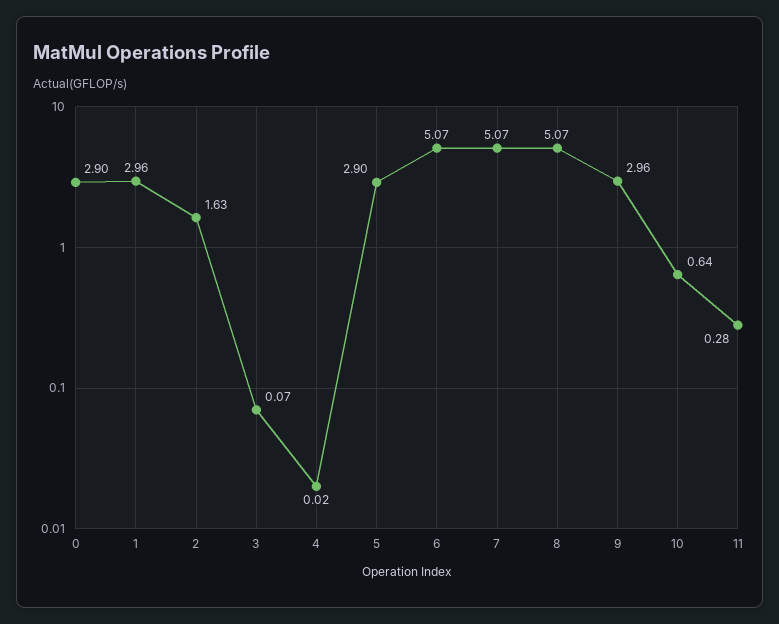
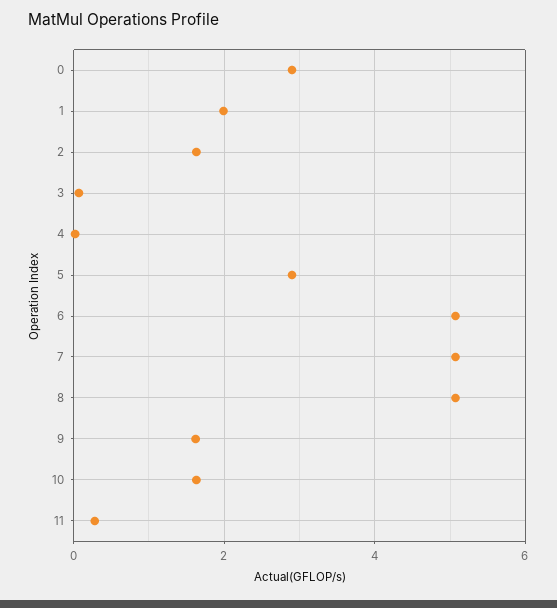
1: 2.96 -> 2
9: 2.96 -> 1.6
10: 0.64 -> 1.6

